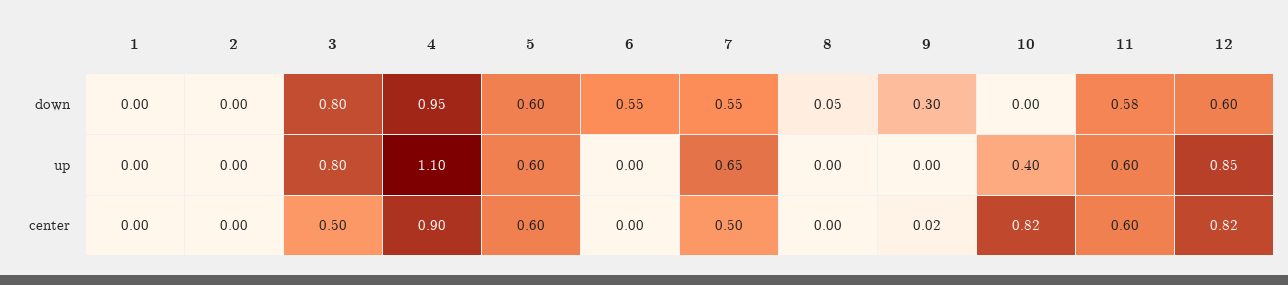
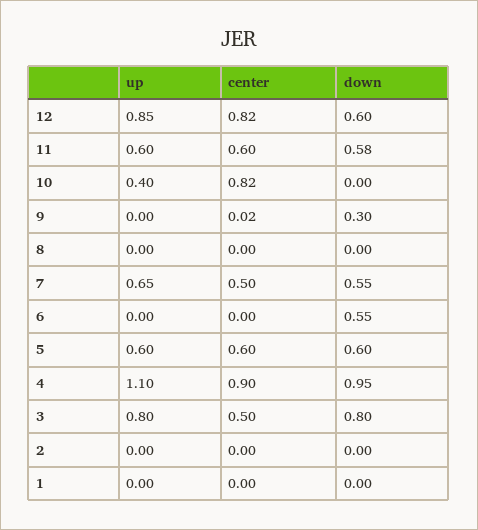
8, down: 0.05 -> 0

